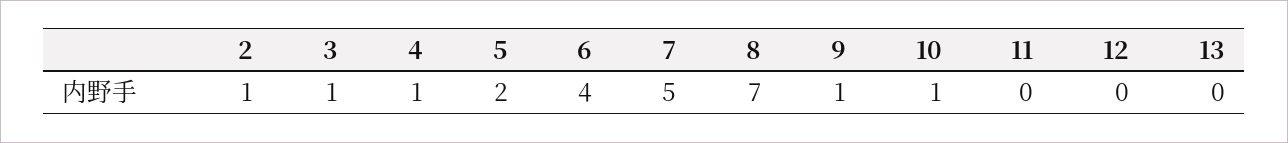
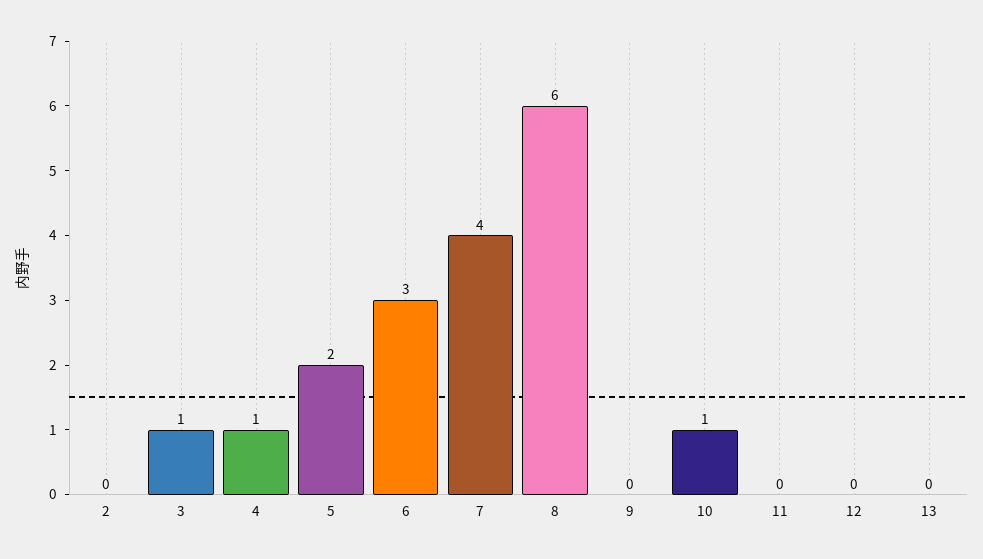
2: 1 -> 0
6: 4 -> 3
7: 5 -> 4
8: 7 -> 6
9: 1 -> 0

